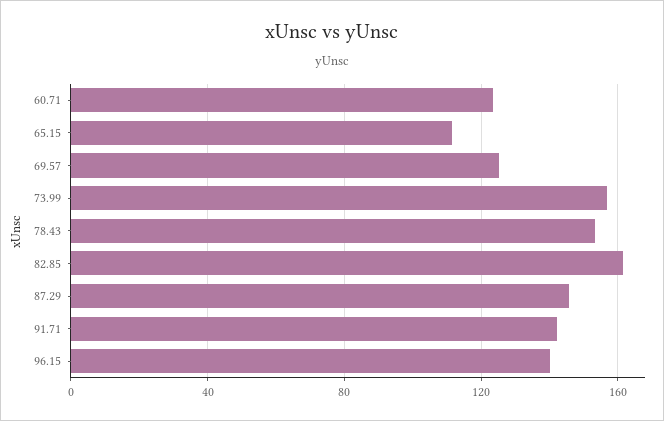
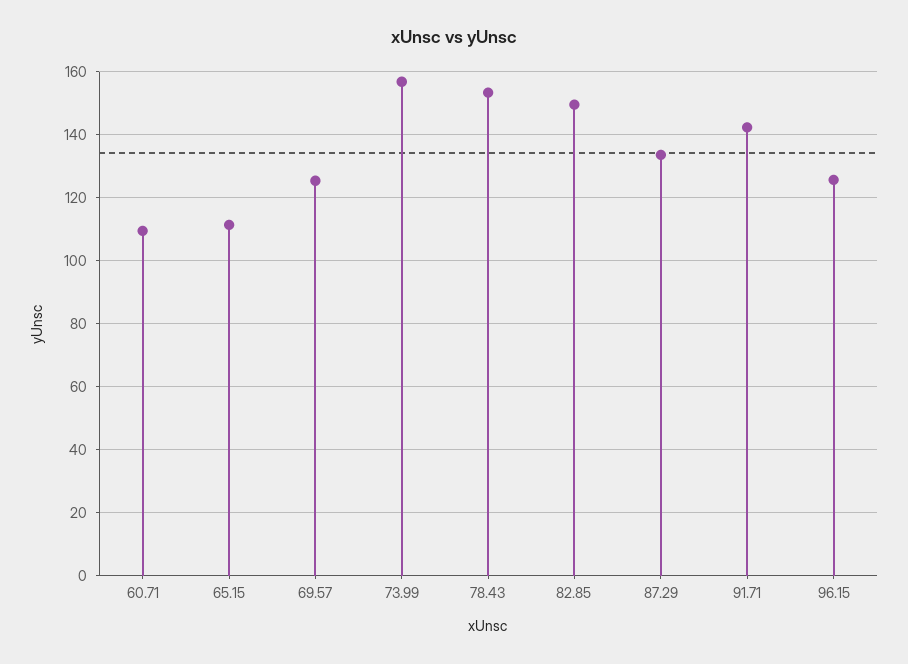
60.71: 125 -> 110
82.85: 160 -> 150
87.29: 145 -> 134
96.15: 140 -> 126

